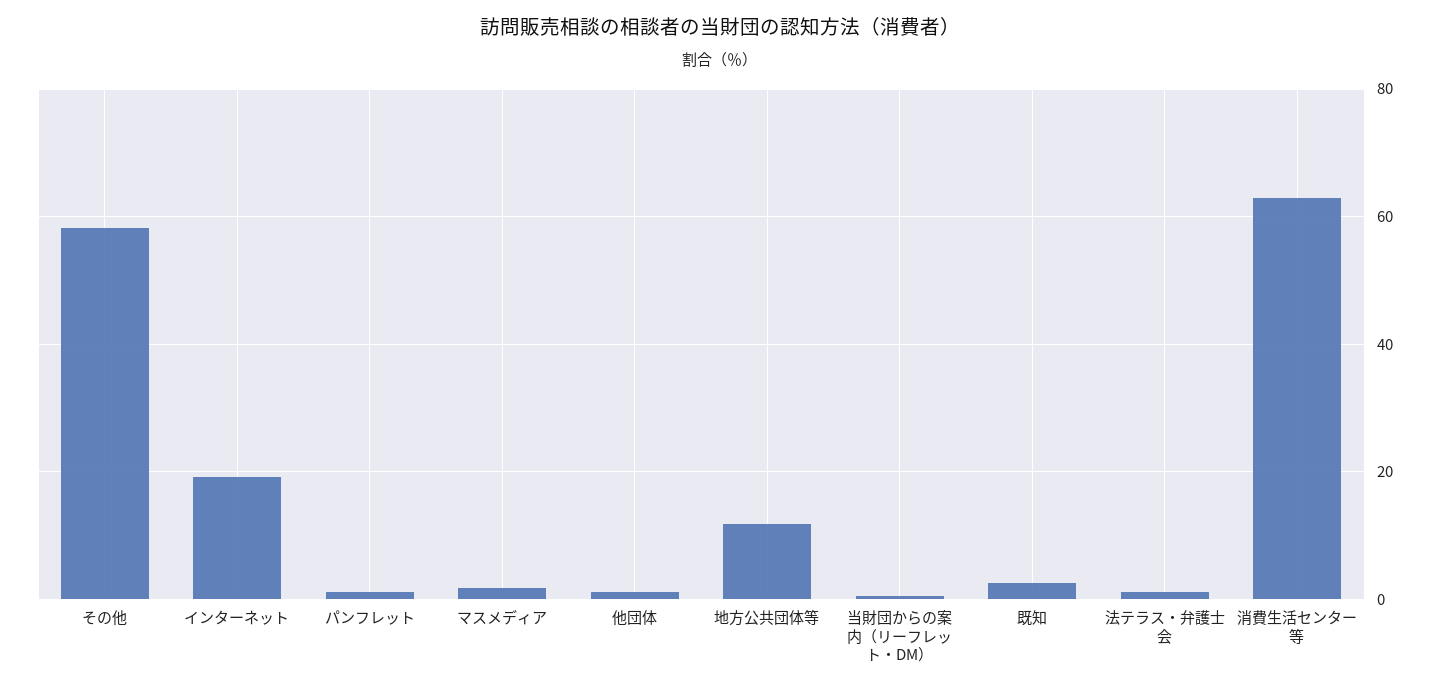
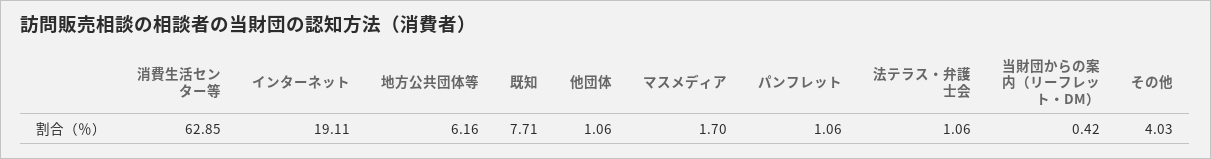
その他: 58 -> 4.03
地方公共団体等: 12 -> 6.16
既知: 2 -> 7.71

